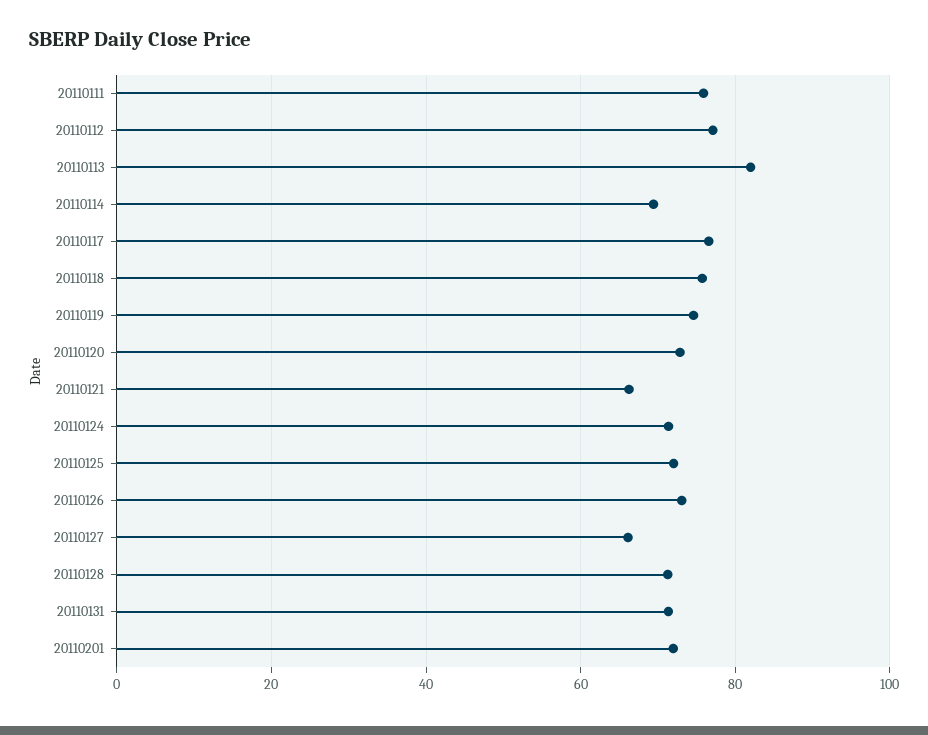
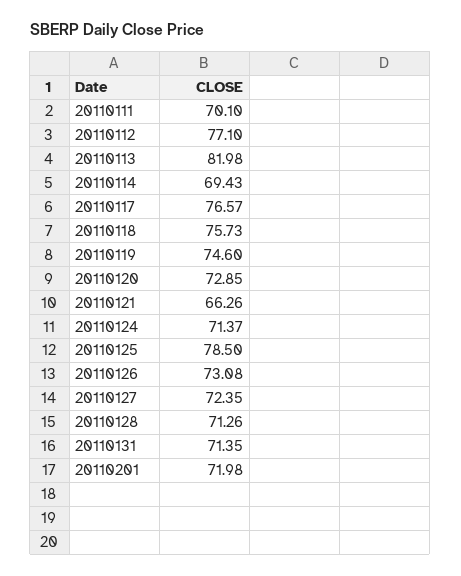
20110111: 76 -> 70.1
20110125: 72 -> 78.5
20110127: 66 -> 72.35

